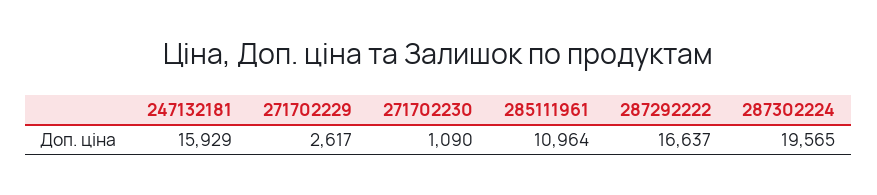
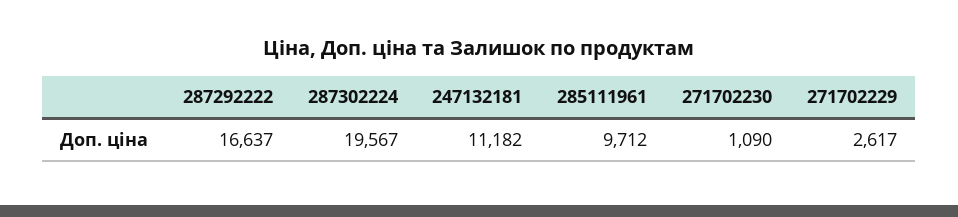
247132181: 15929 -> 11182
285111961: 10964 -> 9712
287302224: 19565 -> 19567

